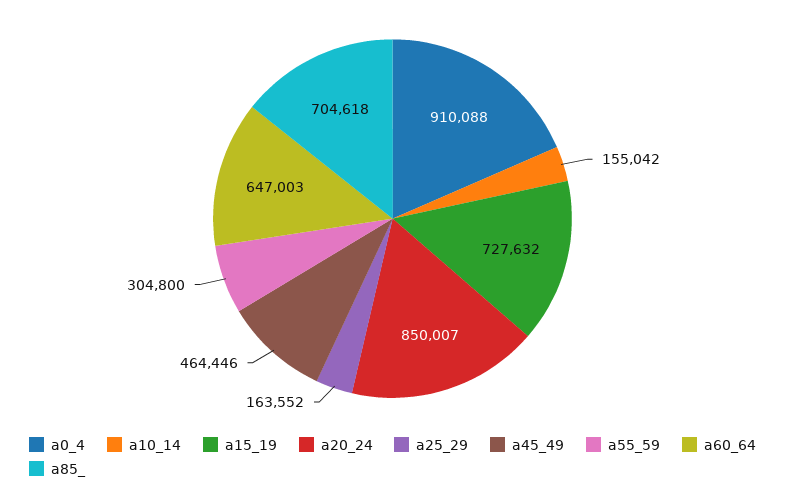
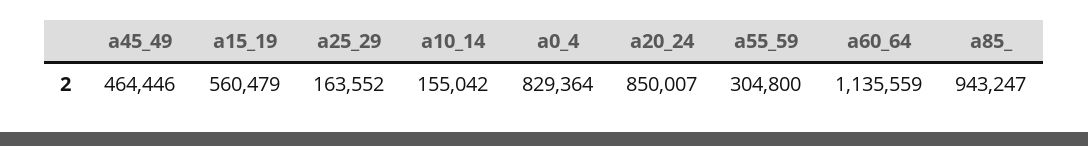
a0_4: 910088 -> 829364
a15_19: 727632 -> 560479
a60_64: 647003 -> 1135559
a85_: 704618 -> 943247

